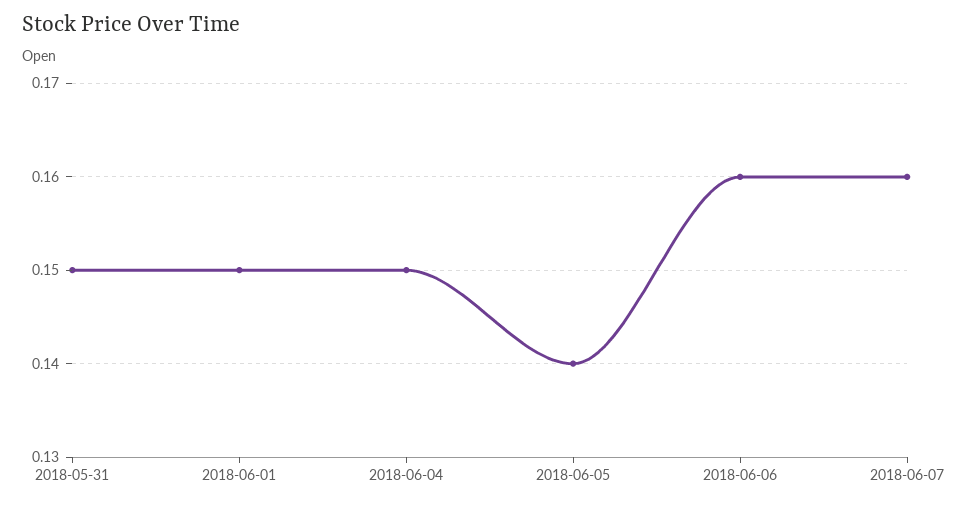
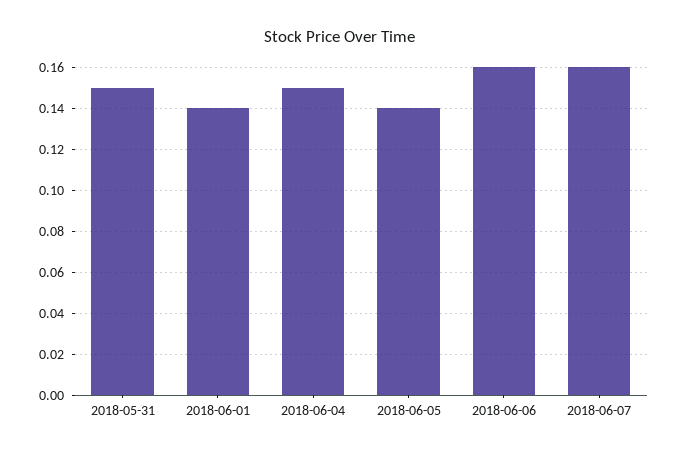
2018-06-01: 0.15 -> 0.14

